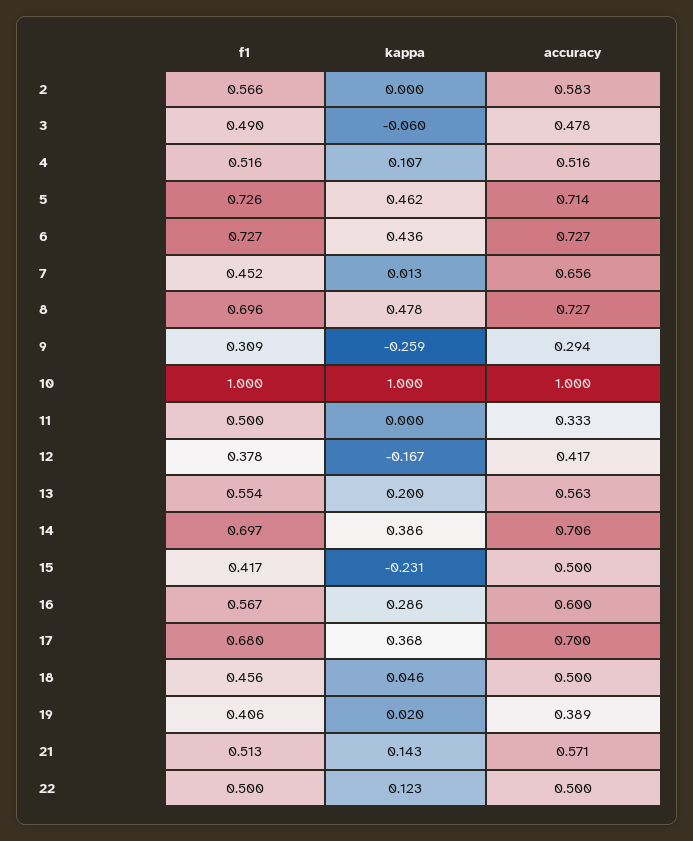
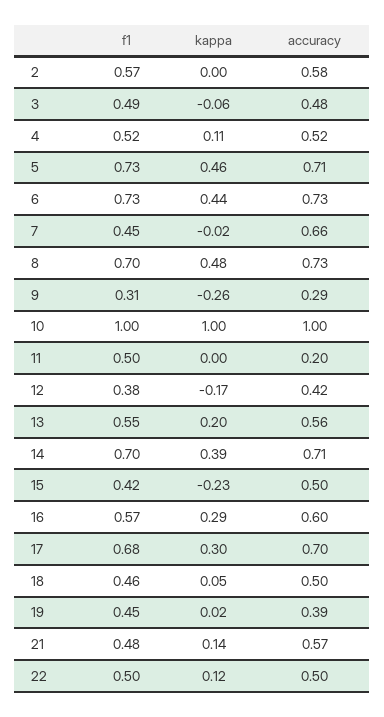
kappa, 7: 0.013 -> -0.02
accuracy, 11: 0.333 -> 0.2
kappa, 17: 0.368 -> 0.3
f1, 19: 0.406 -> 0.45
f1, 21: 0.513 -> 0.48

